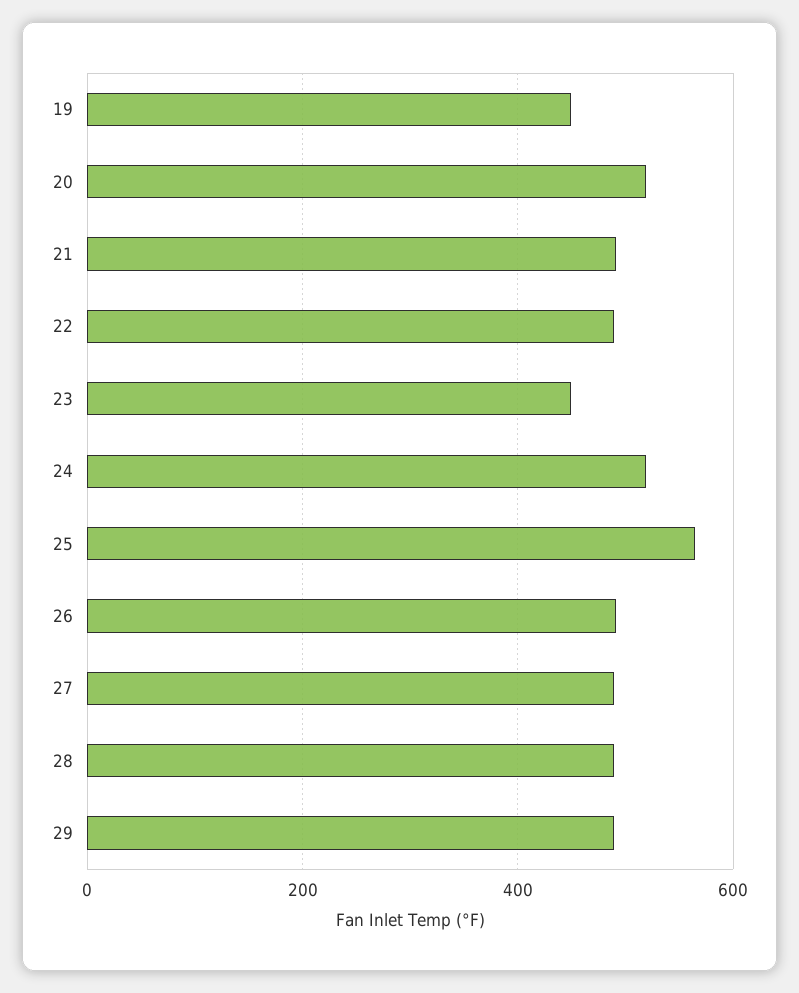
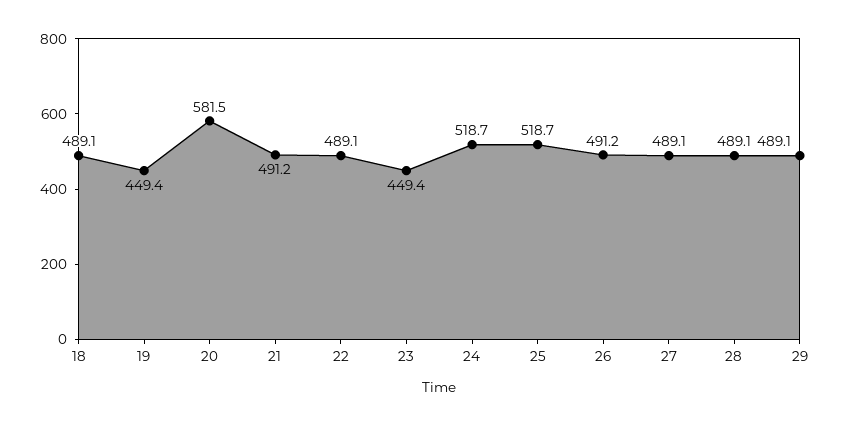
20: 520 -> 581.5
25: 560 -> 518.7
18: none -> 489.1

